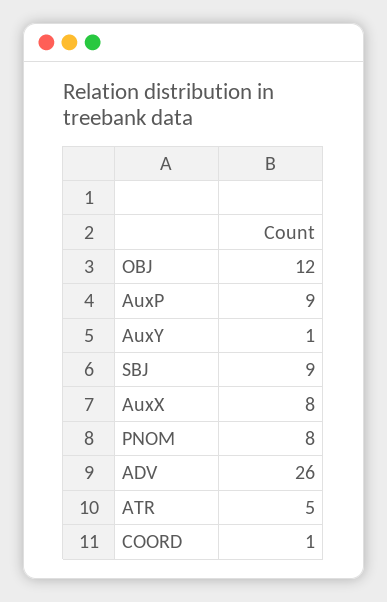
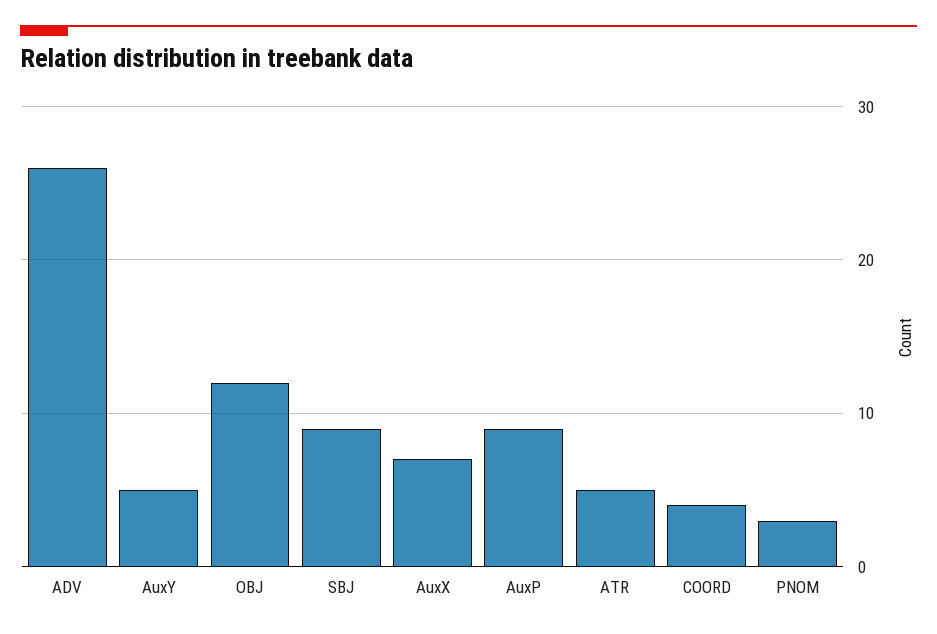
AuxY: 1 -> 5
AuxX: 8 -> 7
PNOM: 8 -> 3
COORD: 1 -> 4

